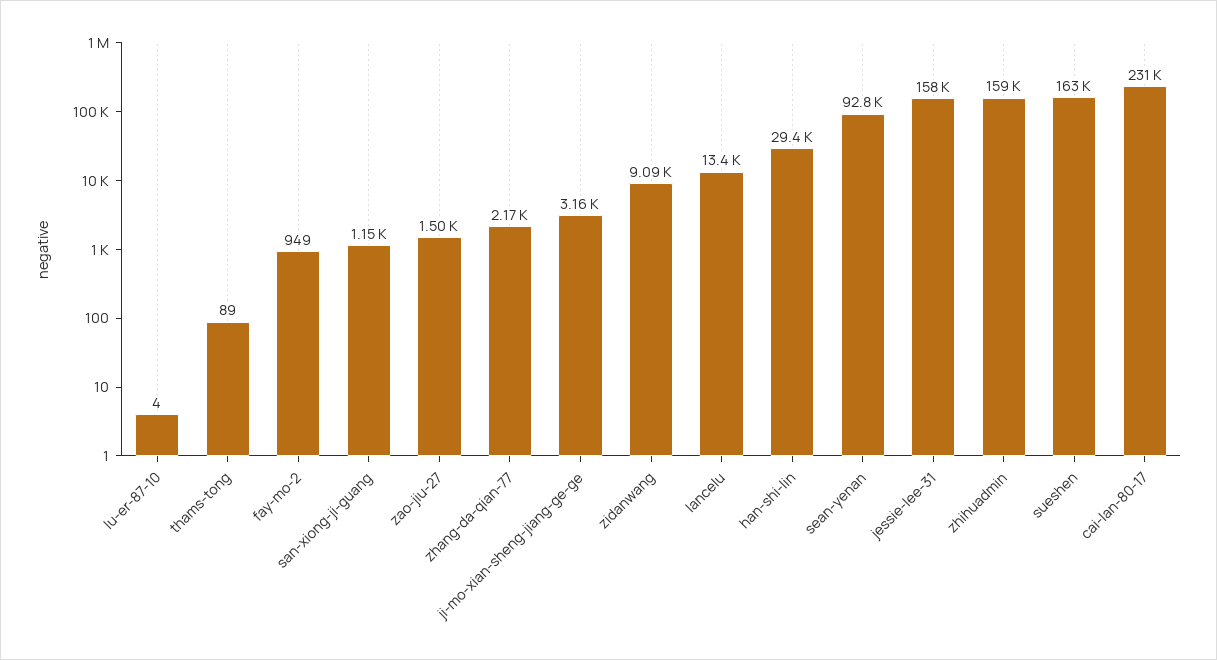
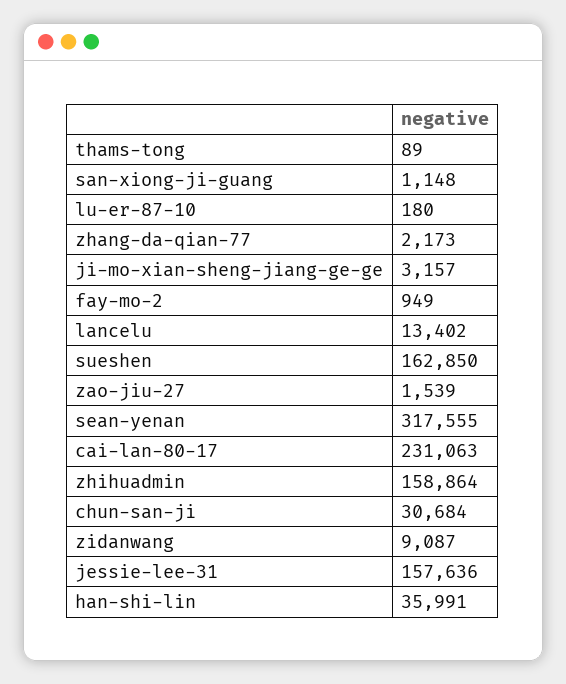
lu-er-87-10: 4 -> 180
zao-jiu-27: 1500 -> 1539
han-shi-lin: 29400 -> 35991
sean-yenan: 92800 -> 317555
chun-san-ji: none -> 30684

